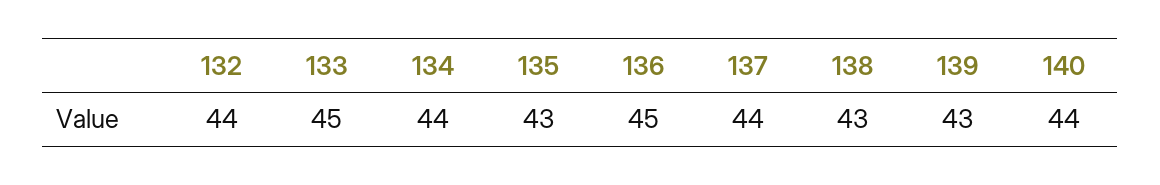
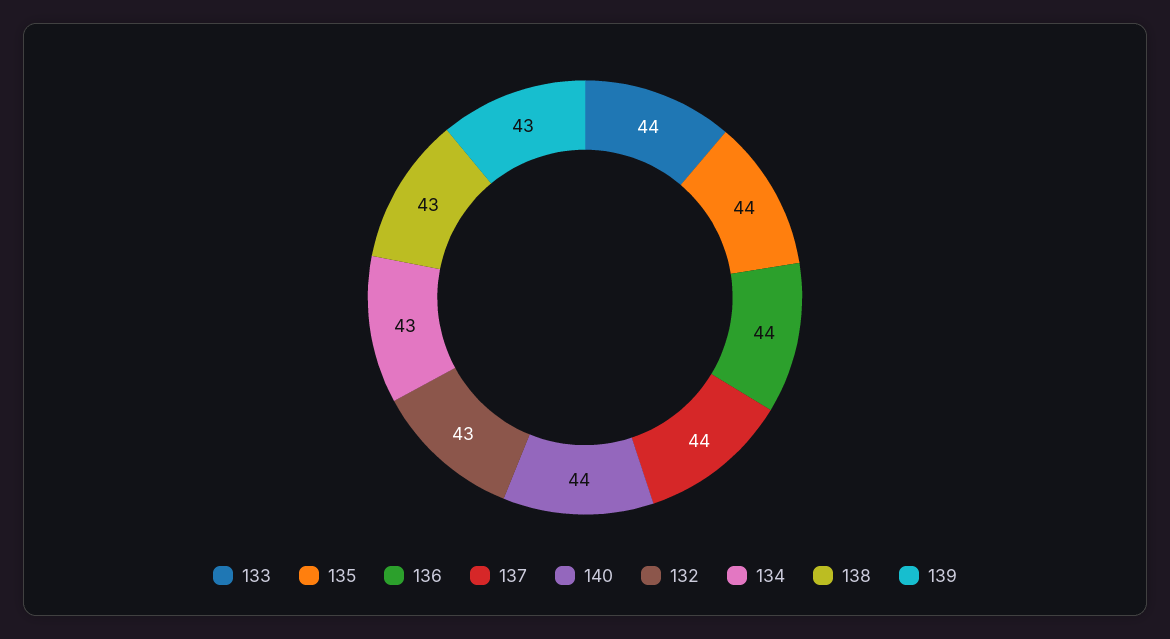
132: 44 -> 43
133: 45 -> 44
134: 44 -> 43
135: 43 -> 44
136: 45 -> 44

